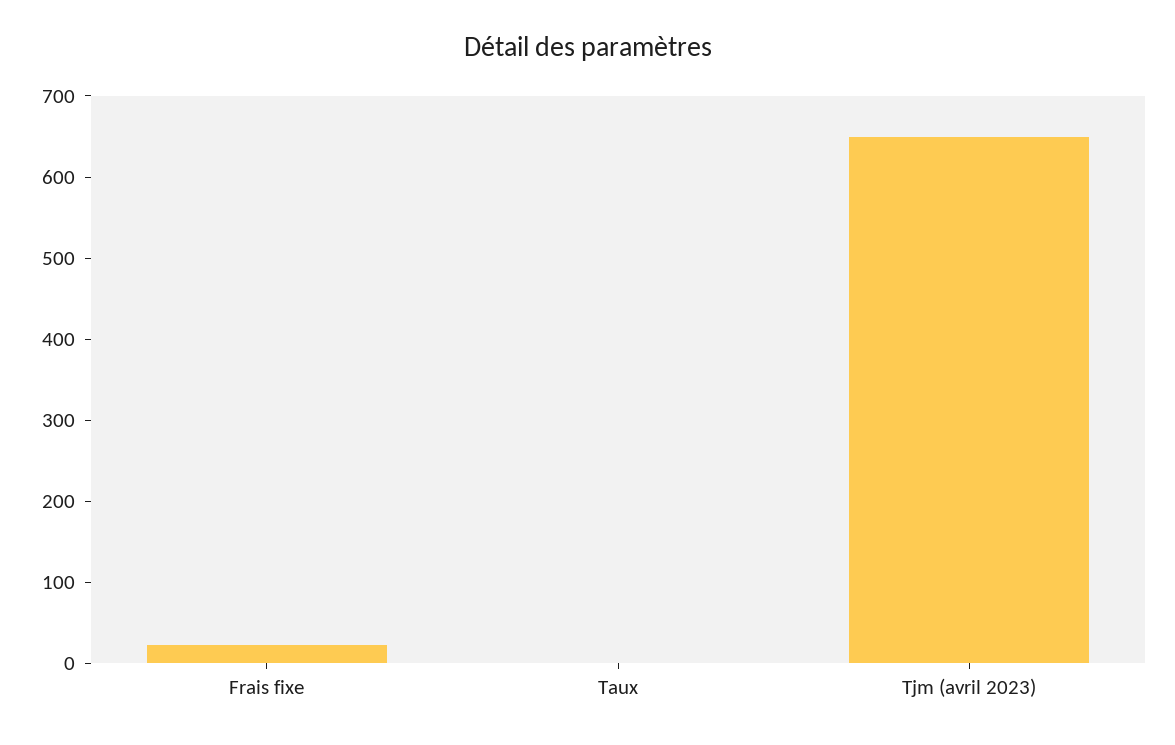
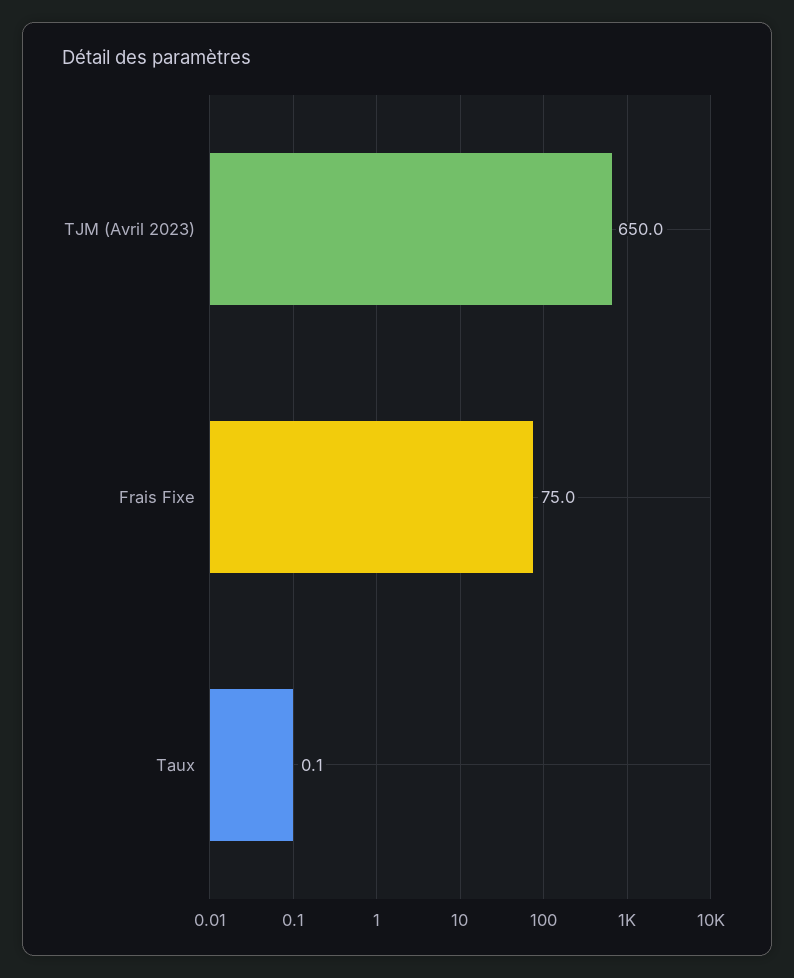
Frais fixe: 20 -> 75

